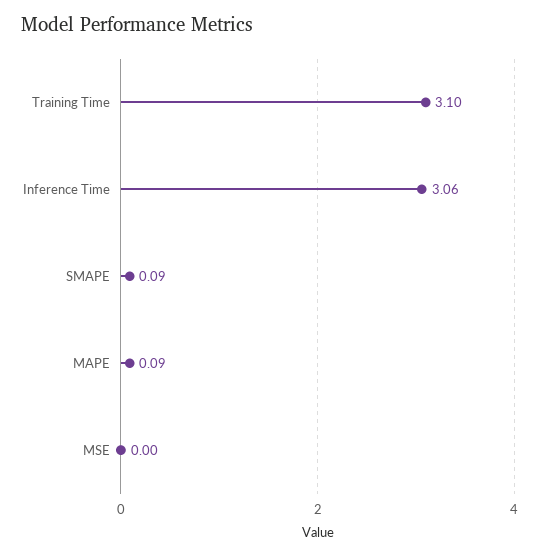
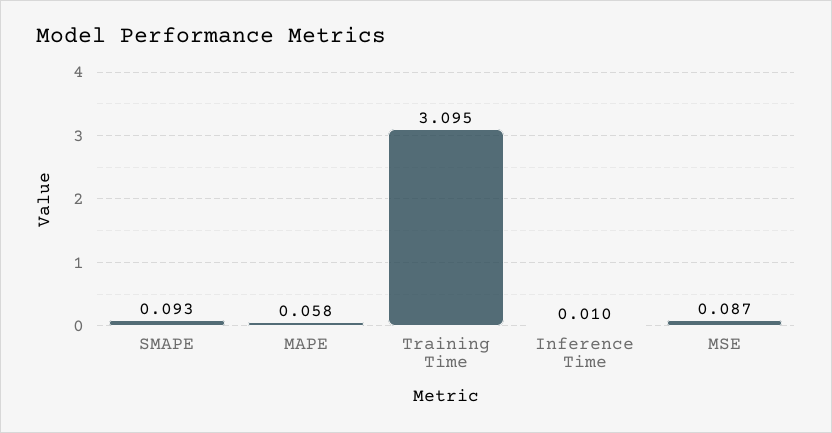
Inference Time: 3.06 -> 0.01
MAPE: 0.09 -> 0.058
MSE: 0 -> 0.087

